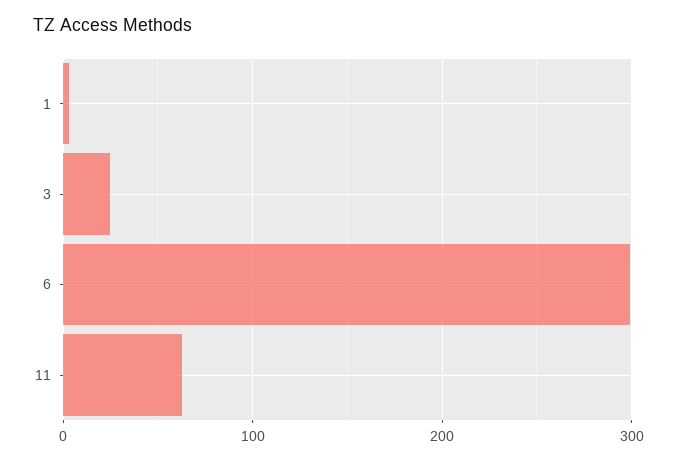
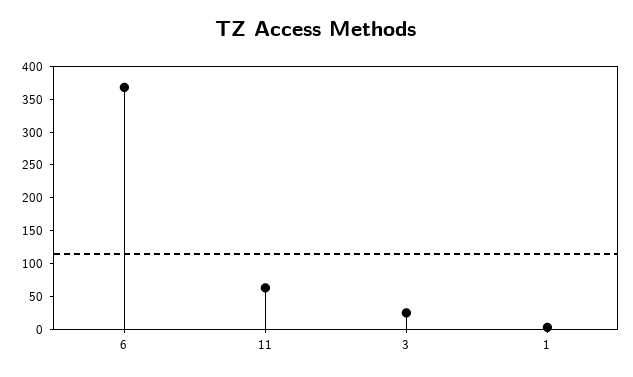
6: 300 -> 375

